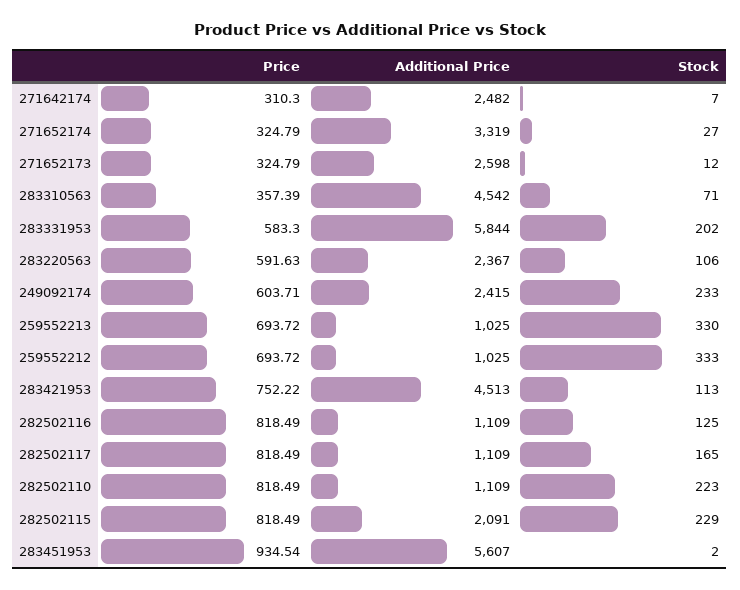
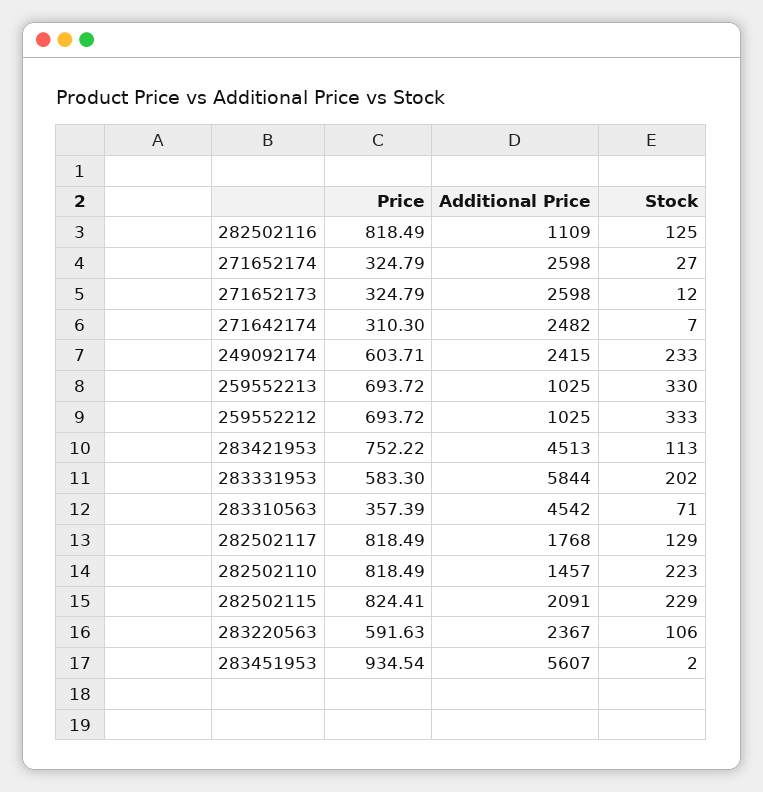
Additional Price, 271652174: 3319 -> 2598
Additional Price, 282502117: 1109 -> 1768
Stock, 282502117: 165 -> 129
Additional Price, 282502110: 1109 -> 1457
Price, 282502115: 818.49 -> 824.41

